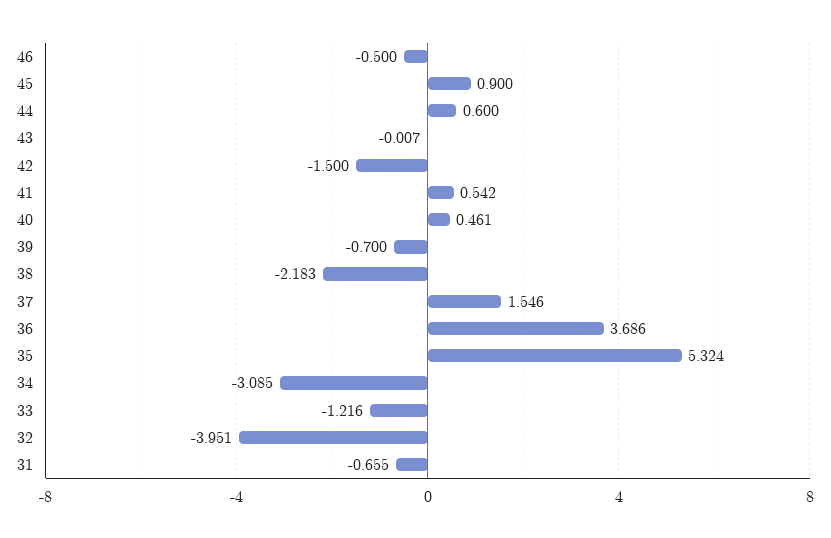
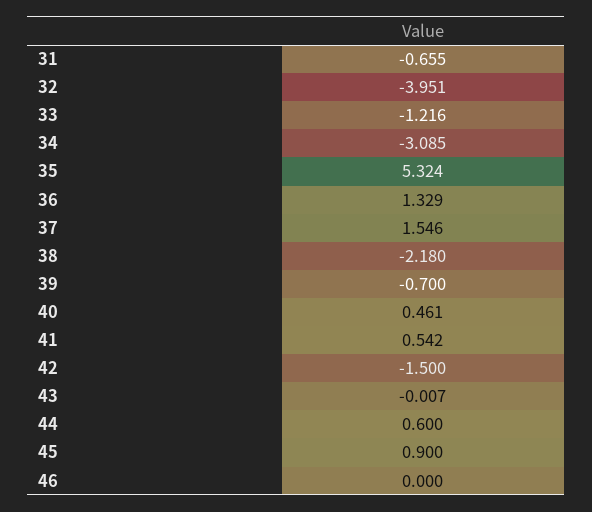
46: -0.5 -> 0
38: -2.183 -> -2.18
36: 3.686 -> 1.329

